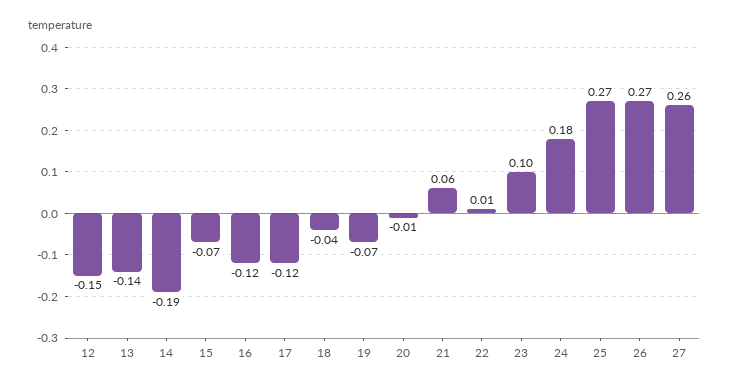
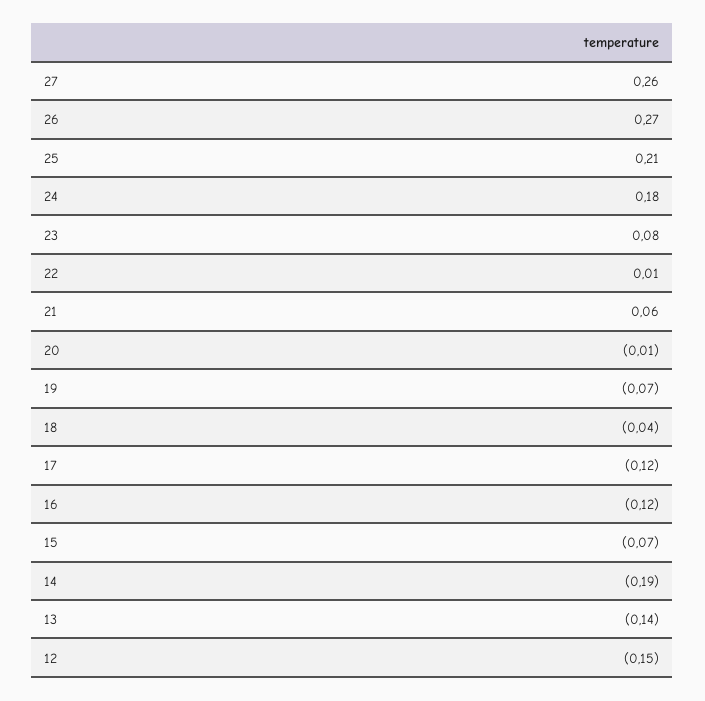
23: 0.1 -> 0.08
25: 0.27 -> 0.21

